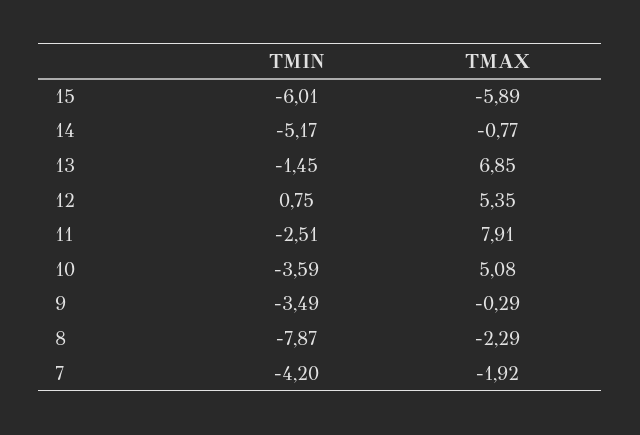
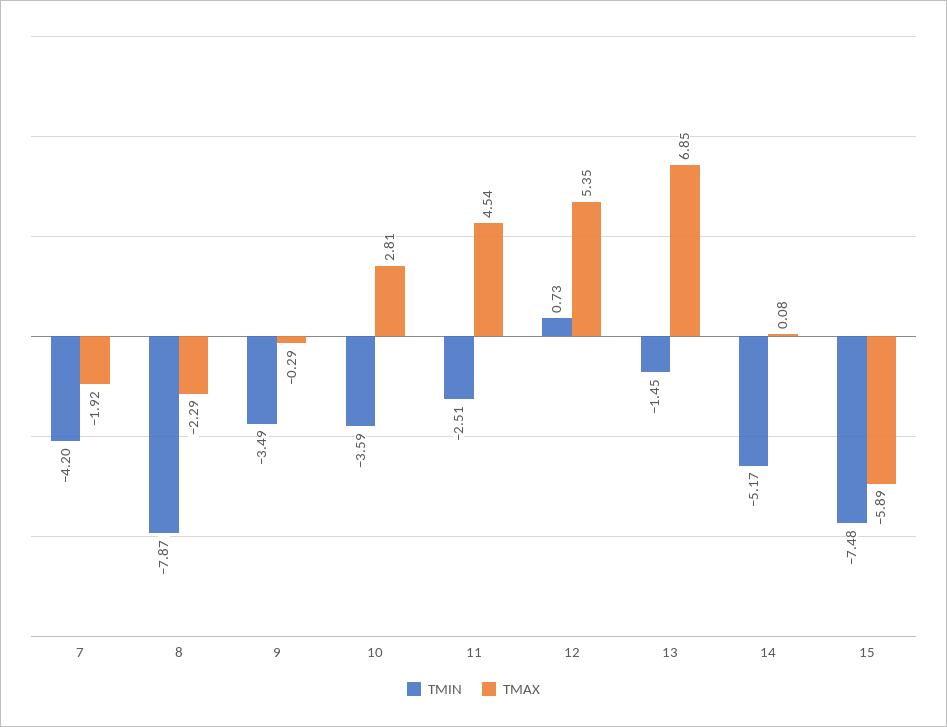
TMIN, 15: -6.01 -> -7.48
TMAX, 14: -0.77 -> 0.08
TMIN, 12: 0.75 -> 0.73
TMAX, 11: 7.91 -> 4.54
TMAX, 10: 5.08 -> 2.81

